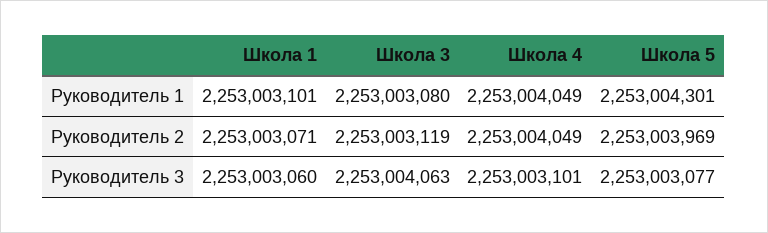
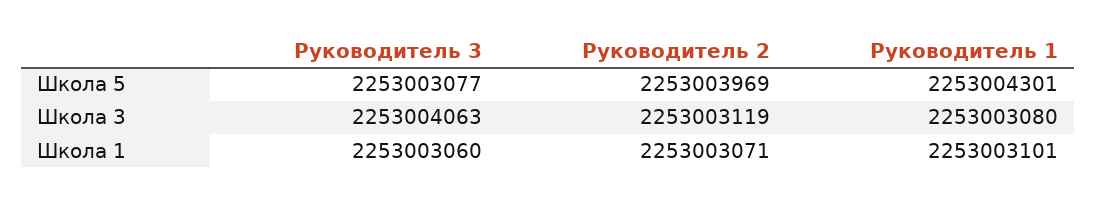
Школа 4, Руководитель 1: 2253004049 -> none
Школа 4, Руководитель 2: 2253004049 -> none
Школа 4, Руководитель 3: 2253003101 -> none

